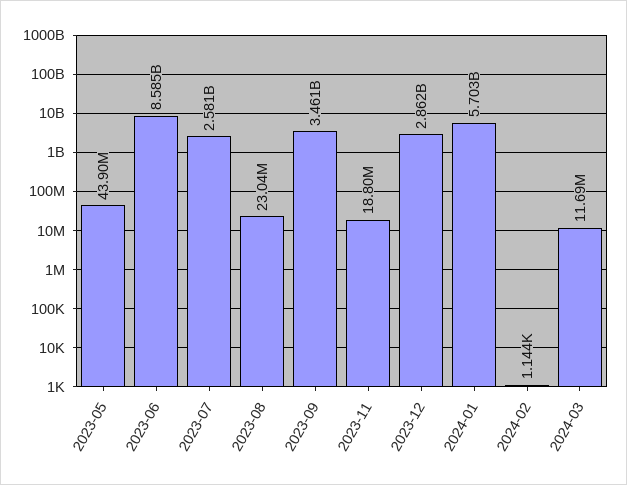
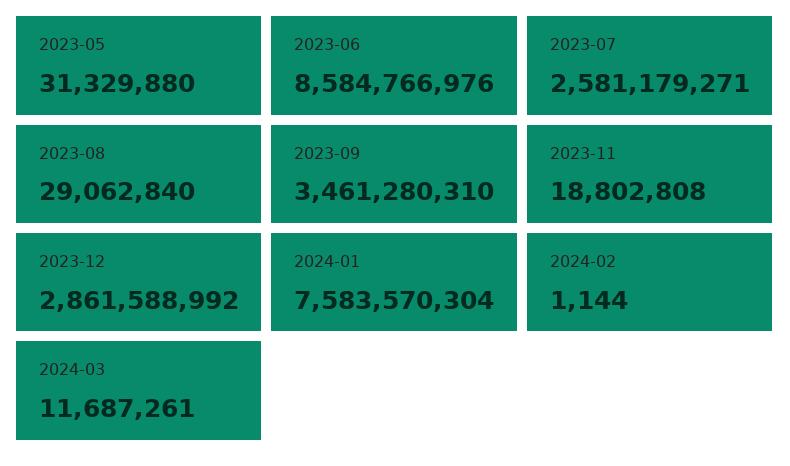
2023-05: 43900000 -> 31329880
2023-08: 23040000 -> 29062840
2024-01: 5703000000 -> 7583570304

